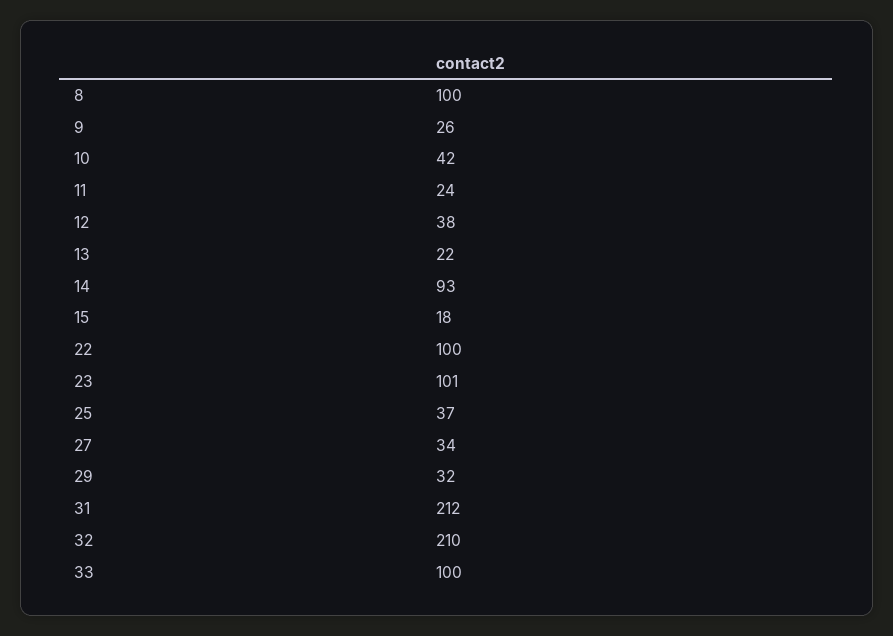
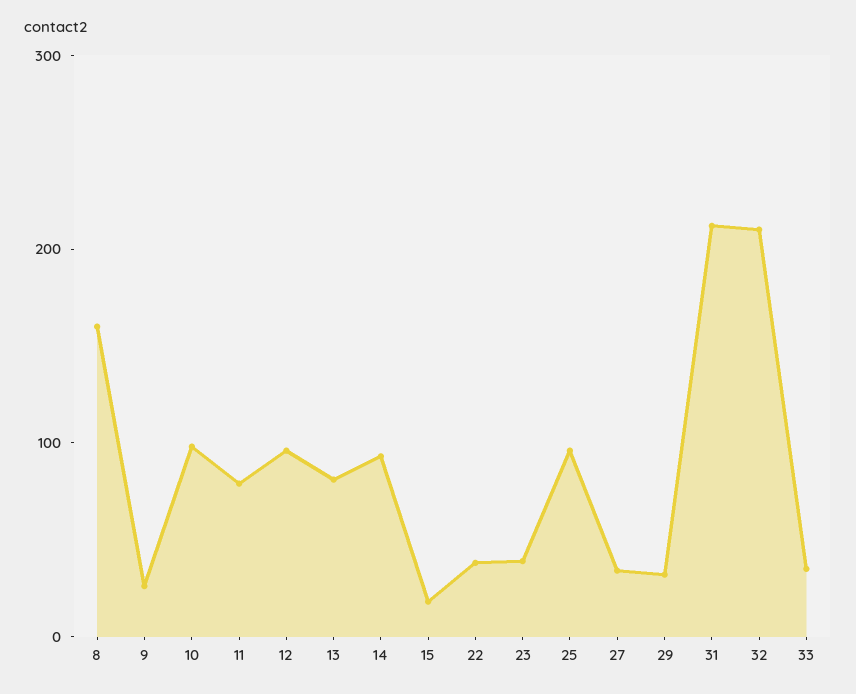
8: 100 -> 160
10: 42 -> 100
11: 24 -> 80
12: 38 -> 100
13: 22 -> 80
22: 100 -> 40
23: 101 -> 40
25: 37 -> 100
33: 100 -> 40

